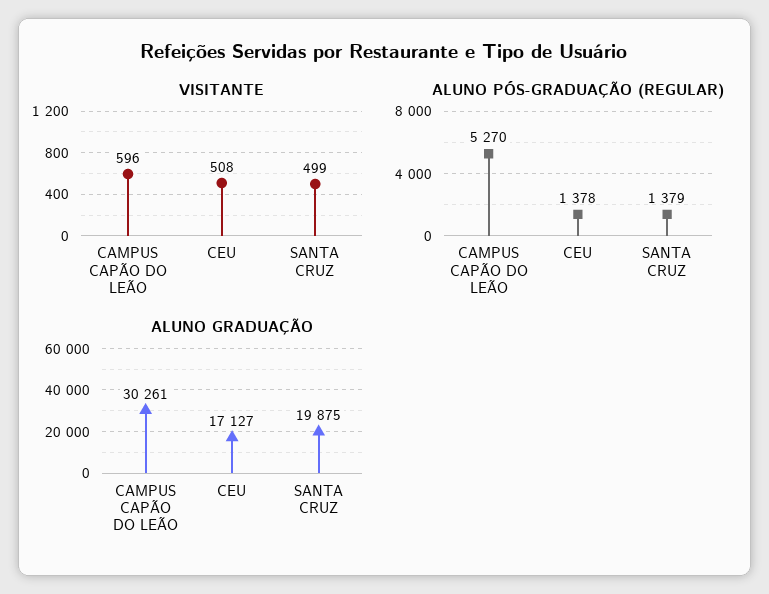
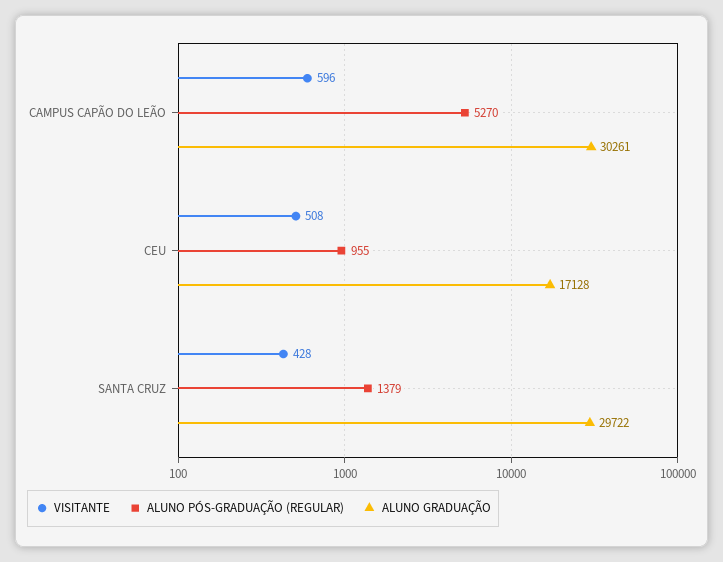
VISITANTE, SANTA CRUZ: 499 -> 428
ALUNO PÓS-GRADUAÇÃO (REGULAR), CEU: 1378 -> 955
ALUNO GRADUAÇÃO, CEU: 17127 -> 17128
ALUNO GRADUAÇÃO, SANTA CRUZ: 19875 -> 29722

